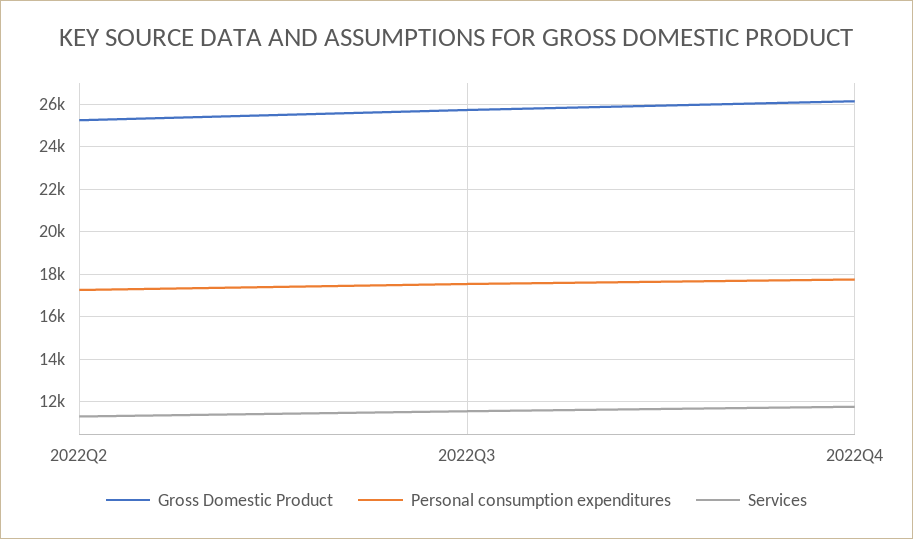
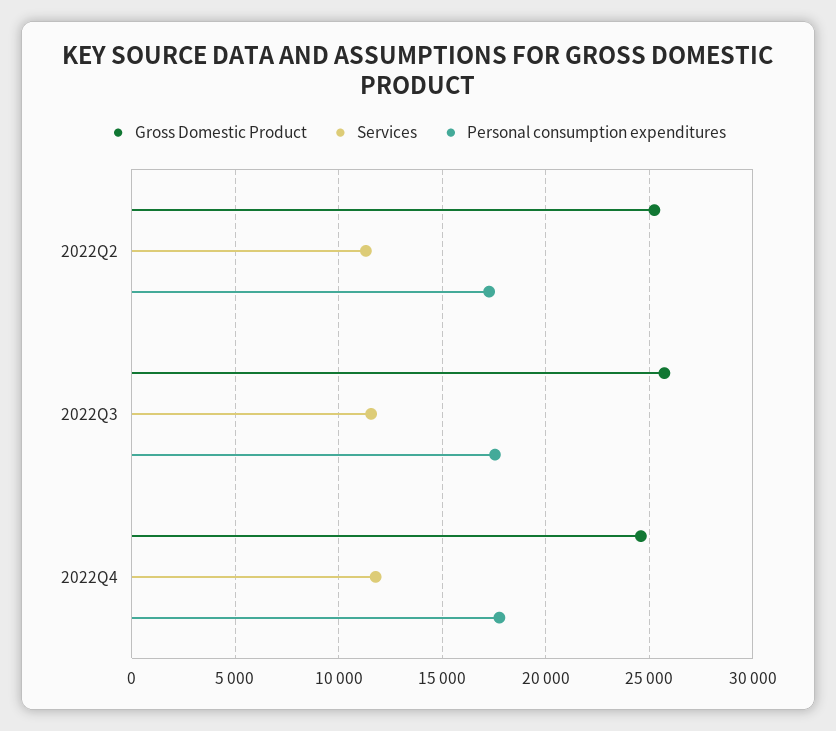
Gross Domestic Product, 2022Q4: 26000 -> 24500

